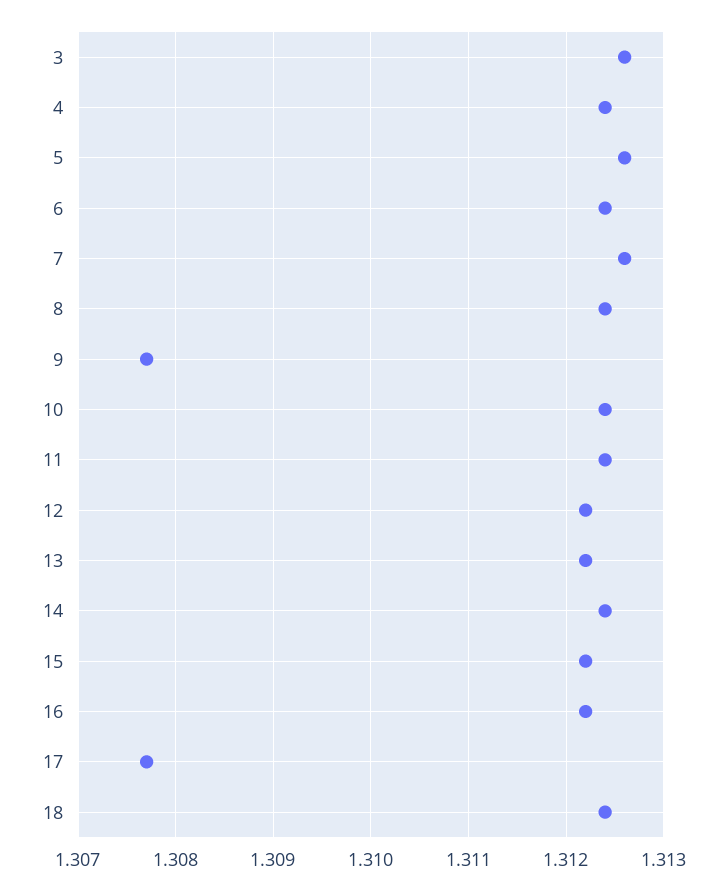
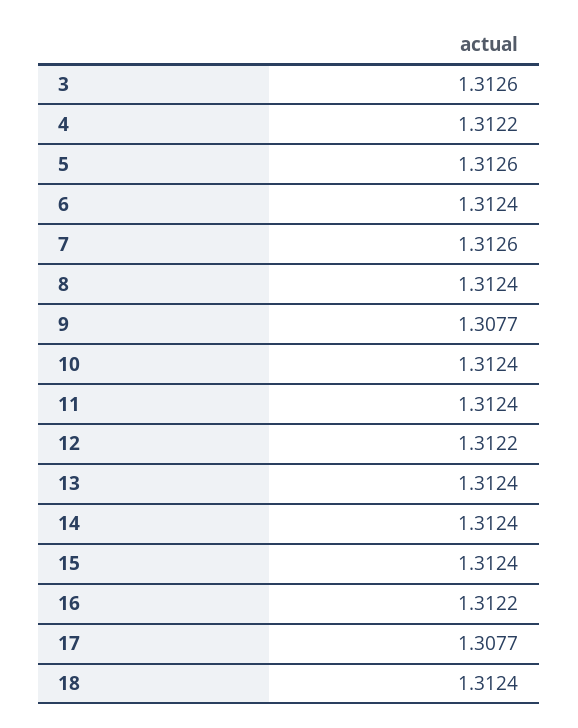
4: 1.3124 -> 1.3122
13: 1.3122 -> 1.3124
15: 1.3122 -> 1.3124

